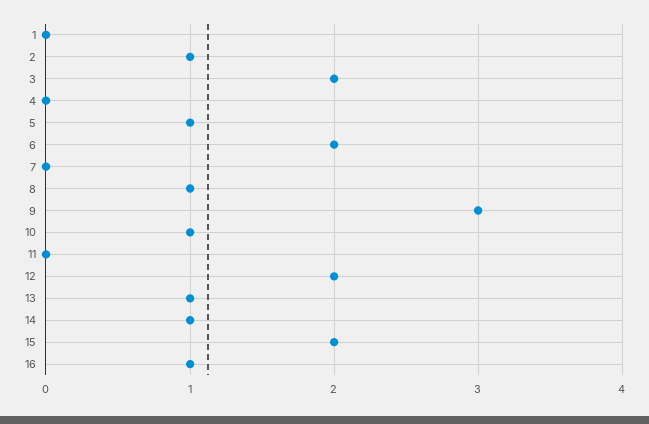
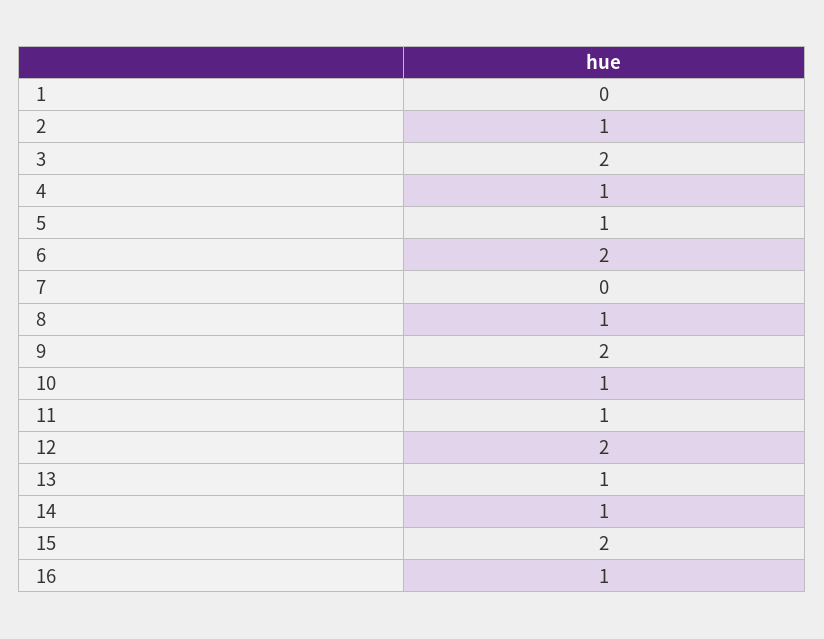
4: 0 -> 1
9: 3 -> 2
11: 0 -> 1

